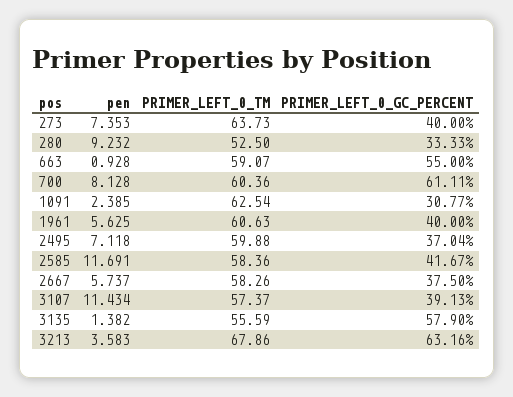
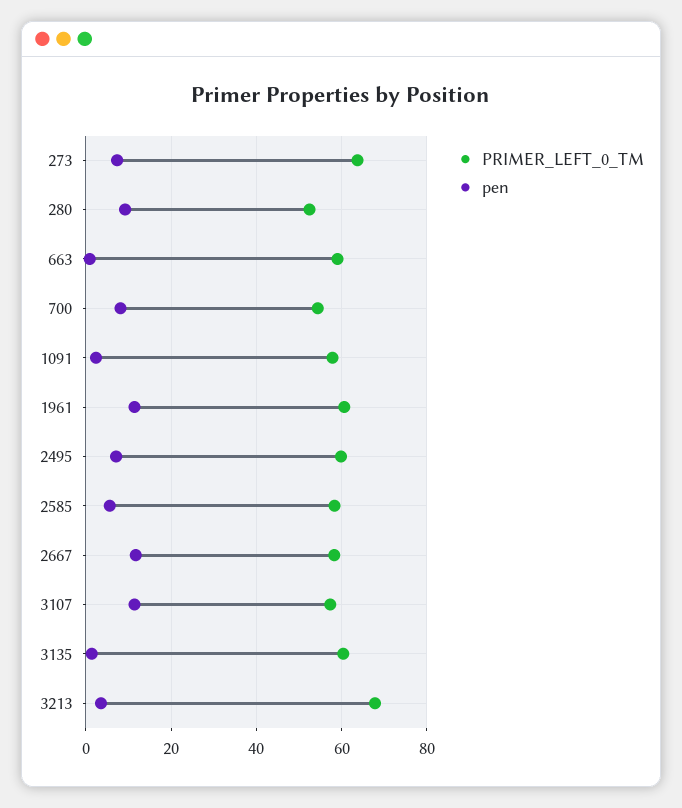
PRIMER_LEFT_0_GC_PERCENT, 273: 40 -> none
PRIMER_LEFT_0_GC_PERCENT, 280: 33.33 -> none
PRIMER_LEFT_0_GC_PERCENT, 663: 55 -> none
PRIMER_LEFT_0_TM, 700: 60.36 -> 54
PRIMER_LEFT_0_GC_PERCENT, 700: 61.11 -> none
PRIMER_LEFT_0_TM, 1091: 62.54 -> 58
PRIMER_LEFT_0_GC_PERCENT, 1091: 30.77 -> none
pen, 1961: 5.625 -> 12
PRIMER_LEFT_0_GC_PERCENT, 1961: 40 -> none
PRIMER_LEFT_0_GC_PERCENT, 2495: 37.04 -> none
pen, 2585: 11.691 -> 6
PRIMER_LEFT_0_GC_PERCENT, 2585: 41.67 -> none
pen, 2667: 5.737 -> 12
PRIMER_LEFT_0_GC_PERCENT, 2667: 37.5 -> none
PRIMER_LEFT_0_GC_PERCENT, 3107: 39.13 -> none
PRIMER_LEFT_0_TM, 3135: 55.59 -> 60
PRIMER_LEFT_0_GC_PERCENT, 3135: 57.9 -> none
PRIMER_LEFT_0_GC_PERCENT, 3213: 63.16 -> none

